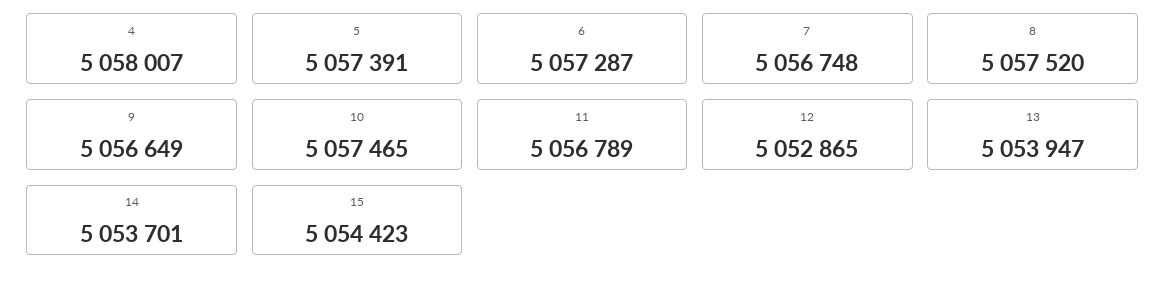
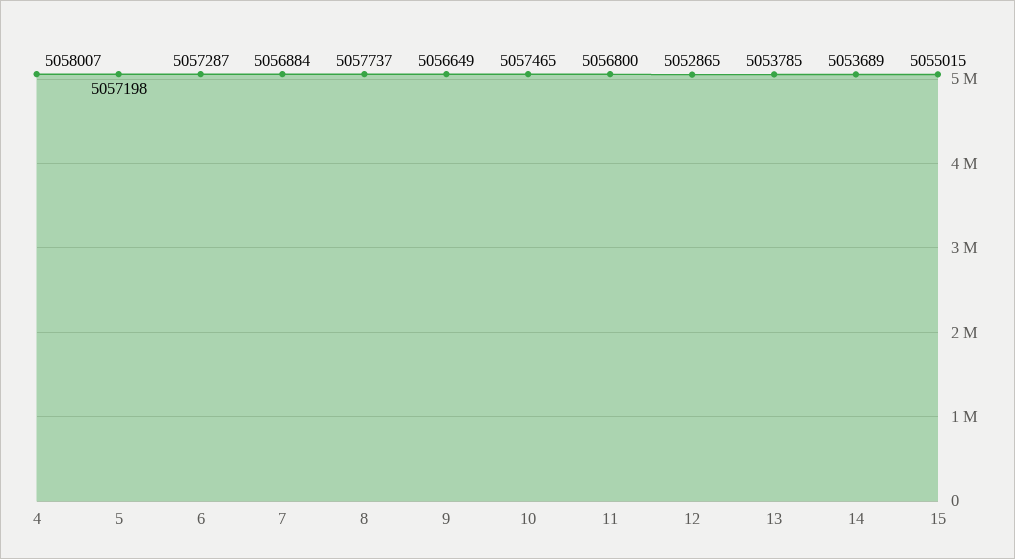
5: 5057391 -> 5057198
7: 5056748 -> 5056884
8: 5057520 -> 5057737
11: 5056789 -> 5056800
13: 5053947 -> 5053785
14: 5053701 -> 5053689
15: 5054423 -> 5055015

